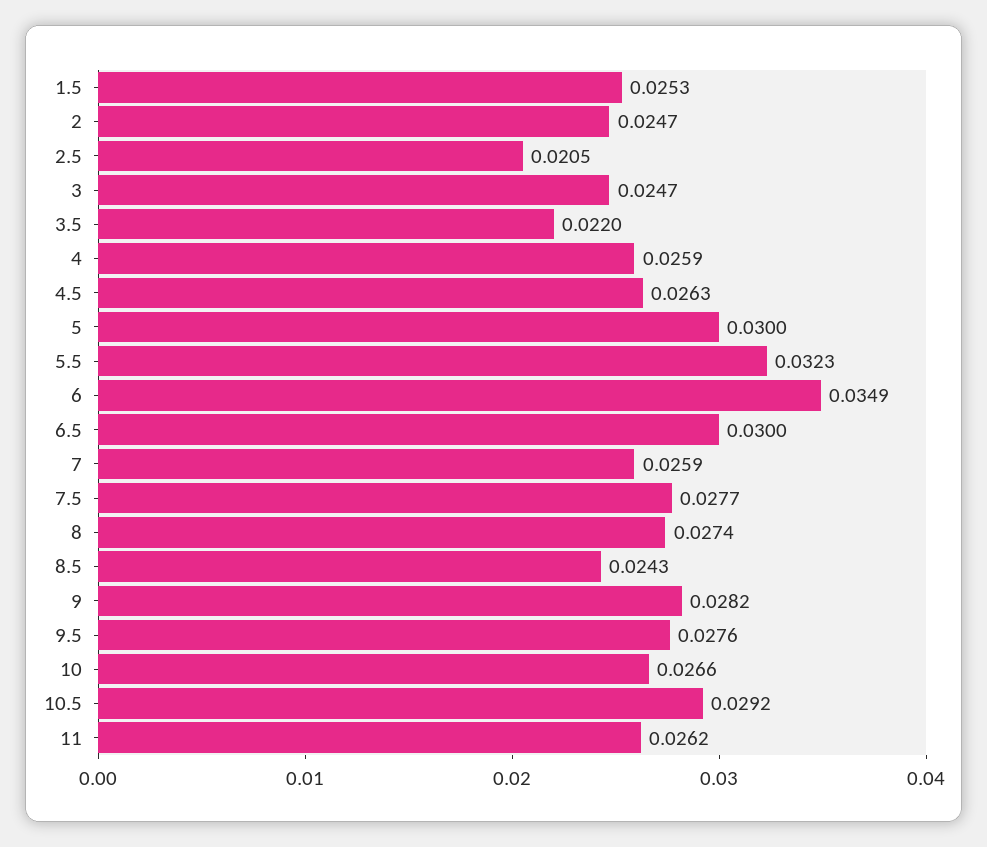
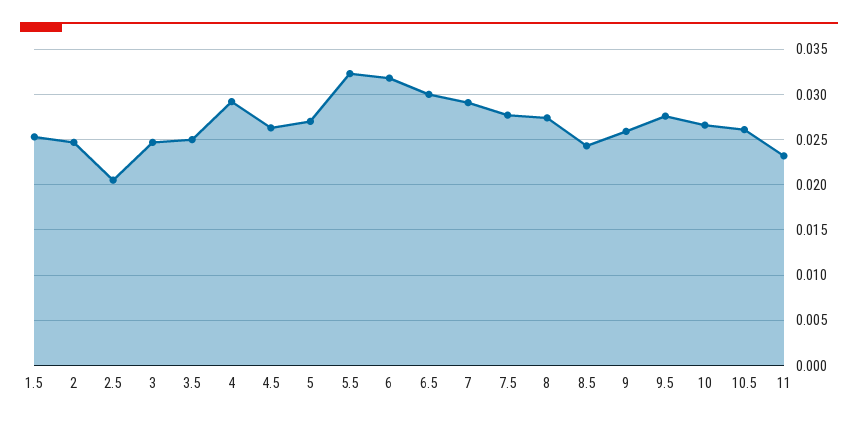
3.5: 0.022 -> 0.025
4: 0.0259 -> 0.029
5: 0.03 -> 0.027
6: 0.0349 -> 0.032
7: 0.0259 -> 0.029
9: 0.0282 -> 0.026
10.5: 0.0292 -> 0.026
11: 0.0262 -> 0.023

